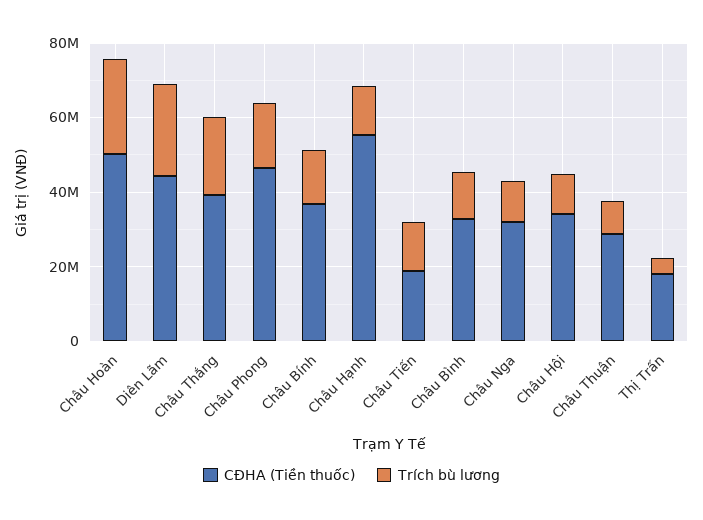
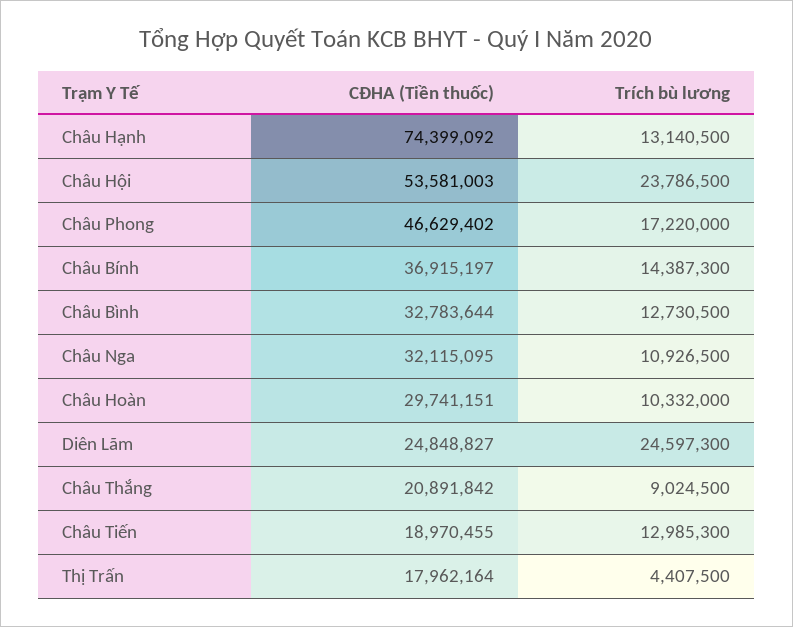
CĐHA (Tiền thuốc), Châu Hoàn: 50000000 -> 29741151
Trích bù lương, Châu Hoàn: 25000000 -> 10332000
CĐHA (Tiền thuốc), Diên Lãm: 45000000 -> 24848827
CĐHA (Tiền thuốc), Châu Thắng: 40000000 -> 20891842
Trích bù lương, Châu Thắng: 20000000 -> 9024500
CĐHA (Tiền thuốc), Châu Hạnh: 55000000 -> 74399092
CĐHA (Tiền thuốc), Châu Hội: 35000000 -> 53581003
Trích bù lương, Châu Hội: 10000000 -> 23786500
CĐHA (Tiền thuốc), Châu Thuận: 30000000 -> none
Trích bù lương, Châu Thuận: 10000000 -> none

